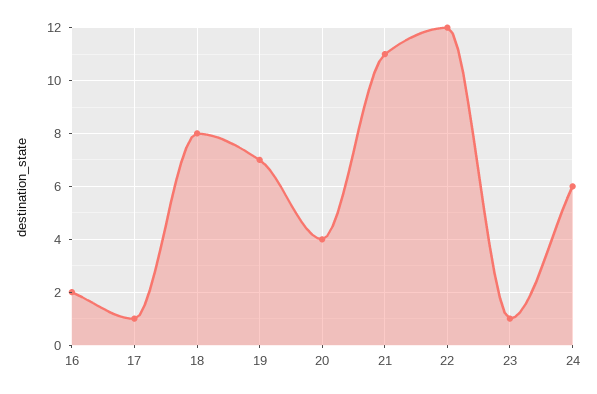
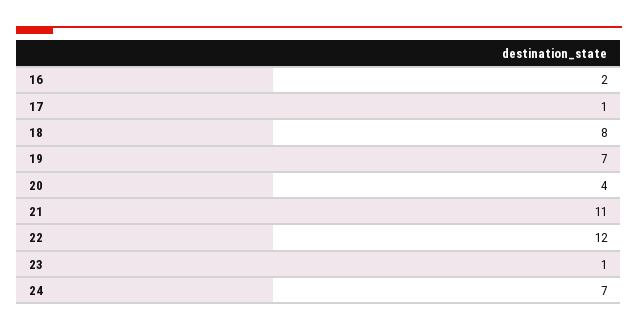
24: 6 -> 7

